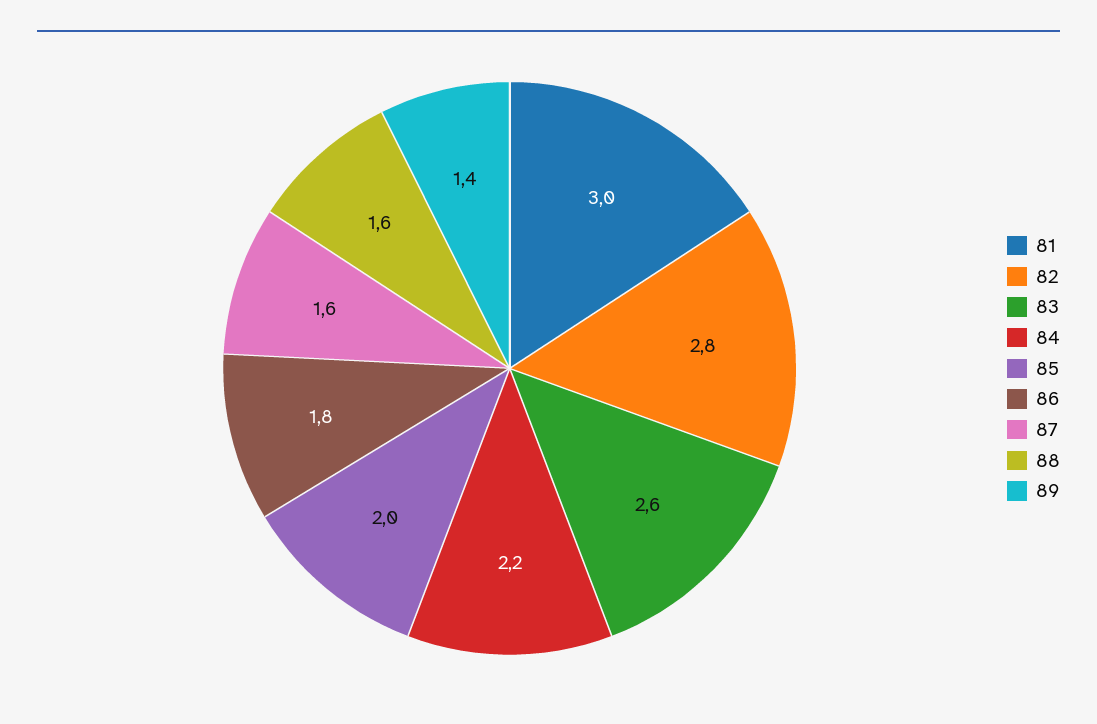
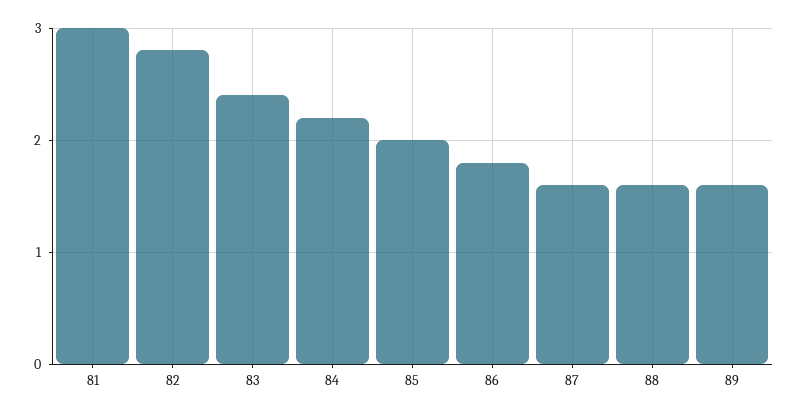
83: 2.6 -> 2.4
89: 1.4 -> 1.6

